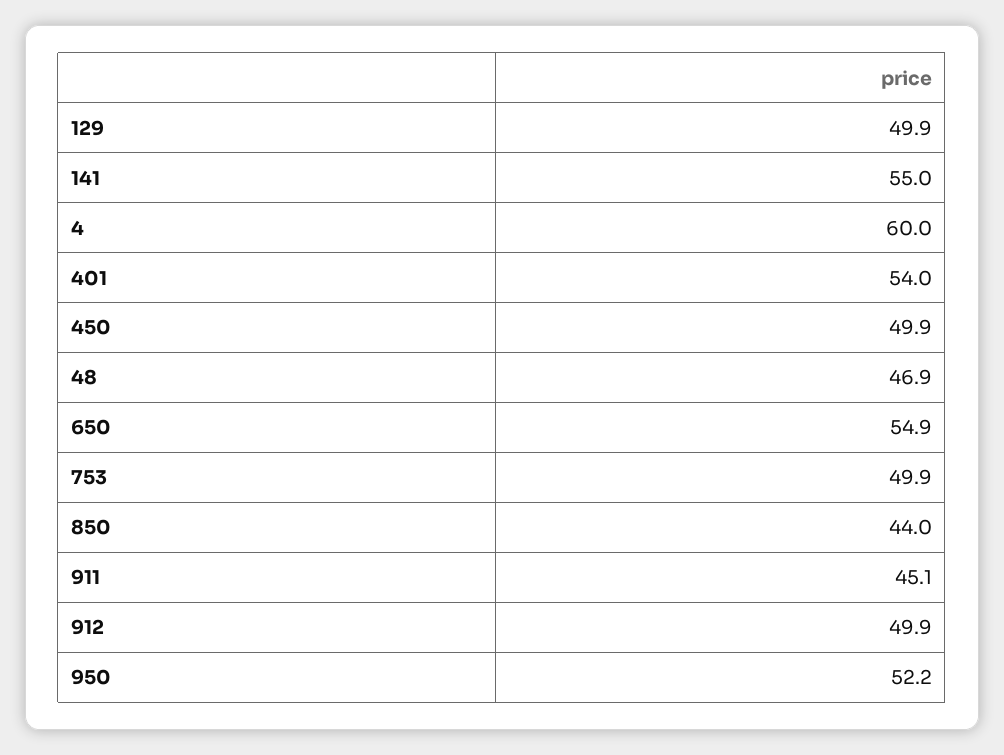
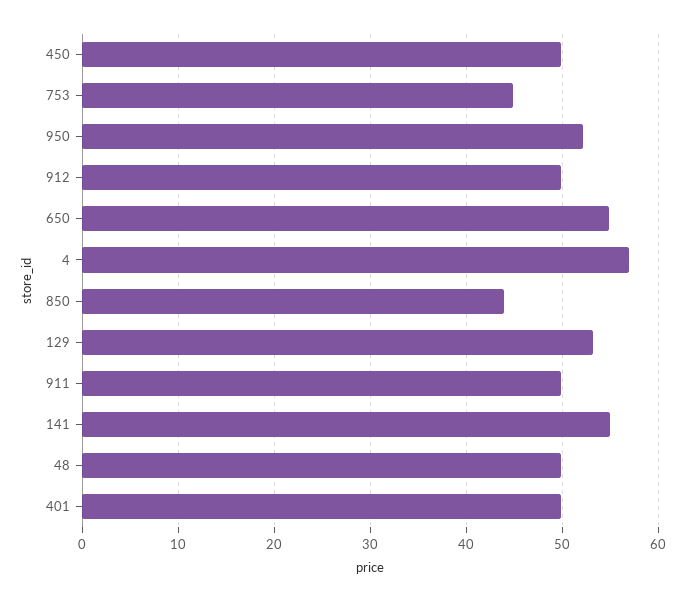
129: 49.9 -> 53
4: 60 -> 57
401: 54 -> 50
48: 46.9 -> 50
753: 49.9 -> 45
911: 45.1 -> 50

